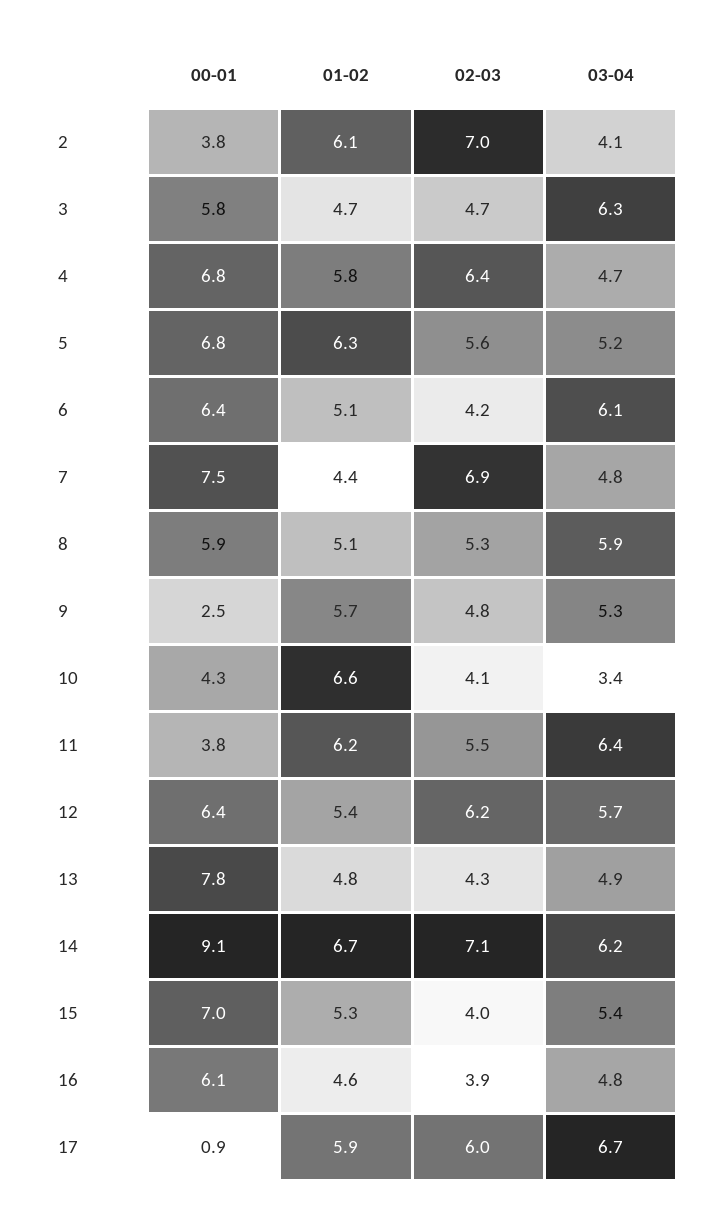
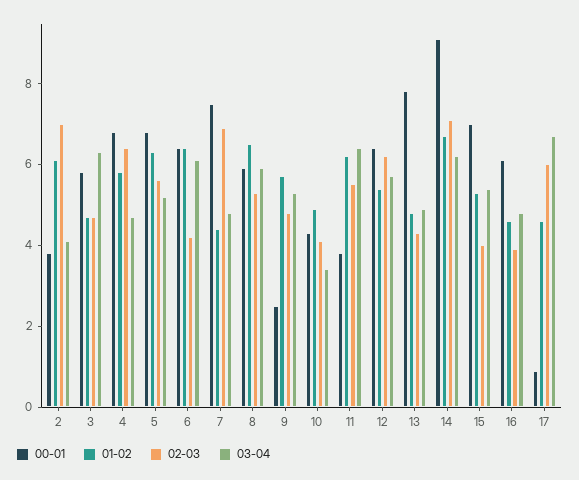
01-02, 6: 5.1 -> 6.5
01-02, 8: 5.1 -> 6.5
01-02, 10: 6.6 -> 5
01-02, 17: 5.9 -> 4.5

